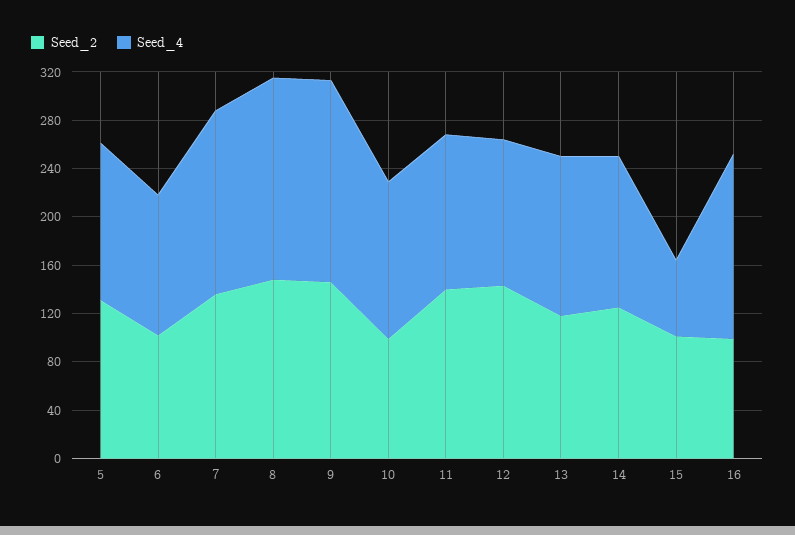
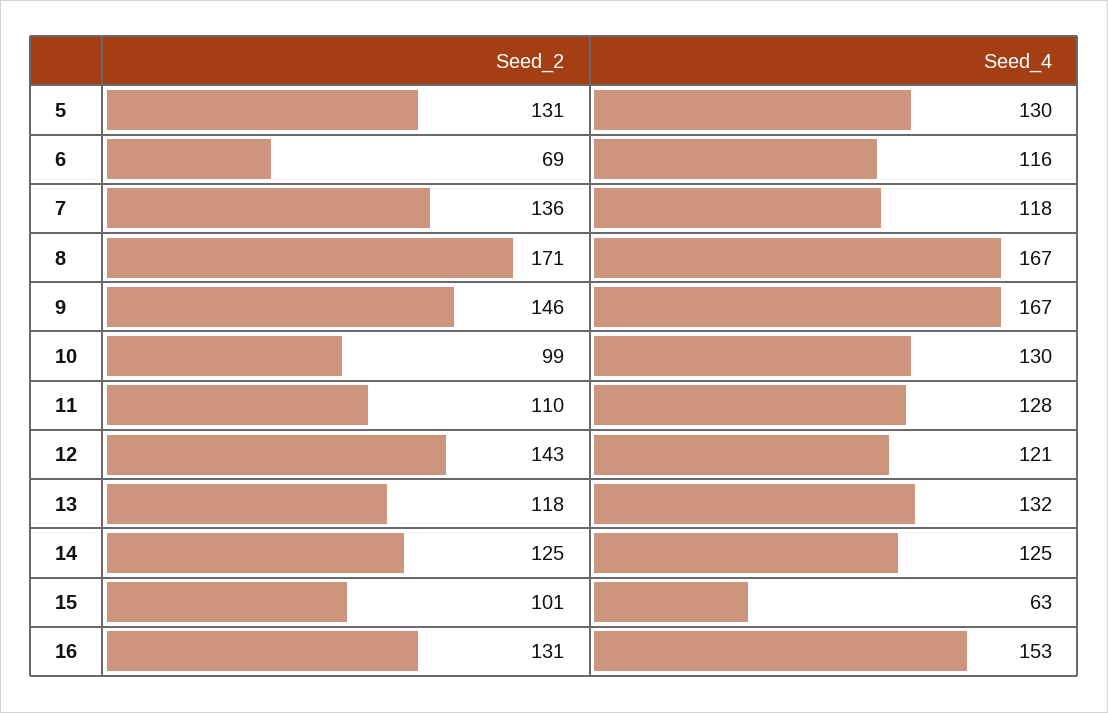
Seed_2, 6: 100 -> 69
Seed_4, 7: 150 -> 118
Seed_2, 8: 150 -> 171
Seed_2, 11: 140 -> 110
Seed_2, 16: 100 -> 131

